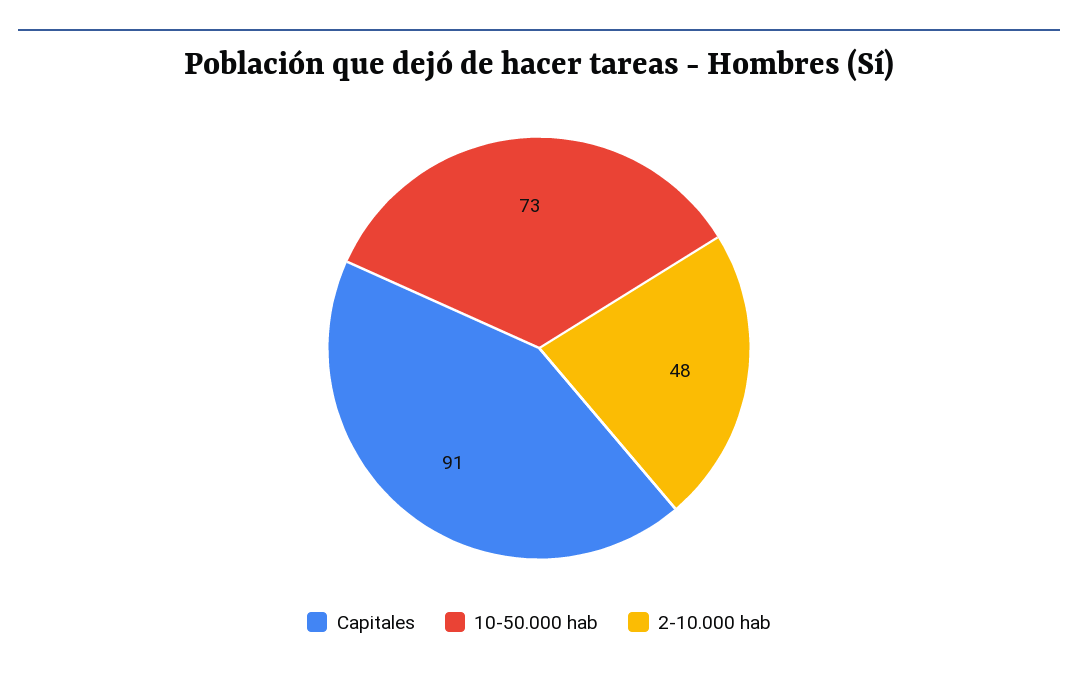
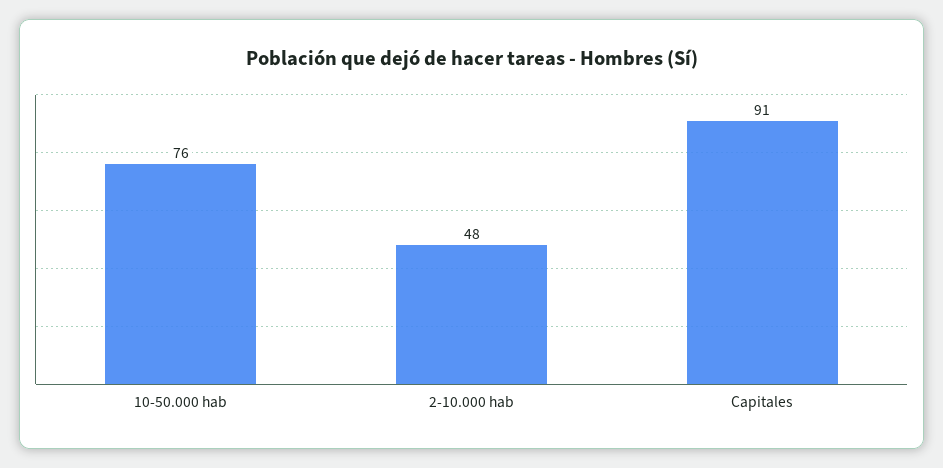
10-50.000 hab: 73 -> 76

